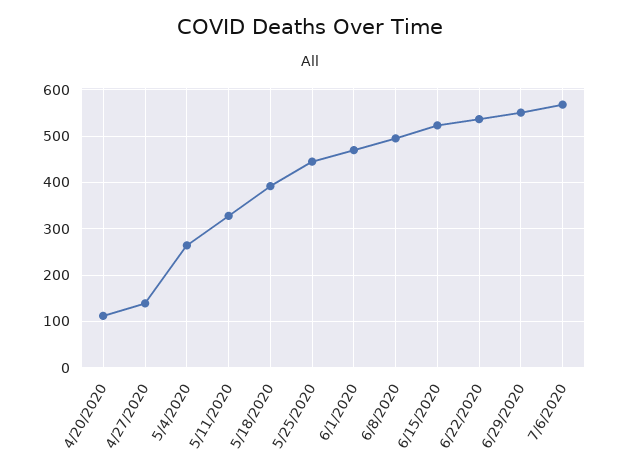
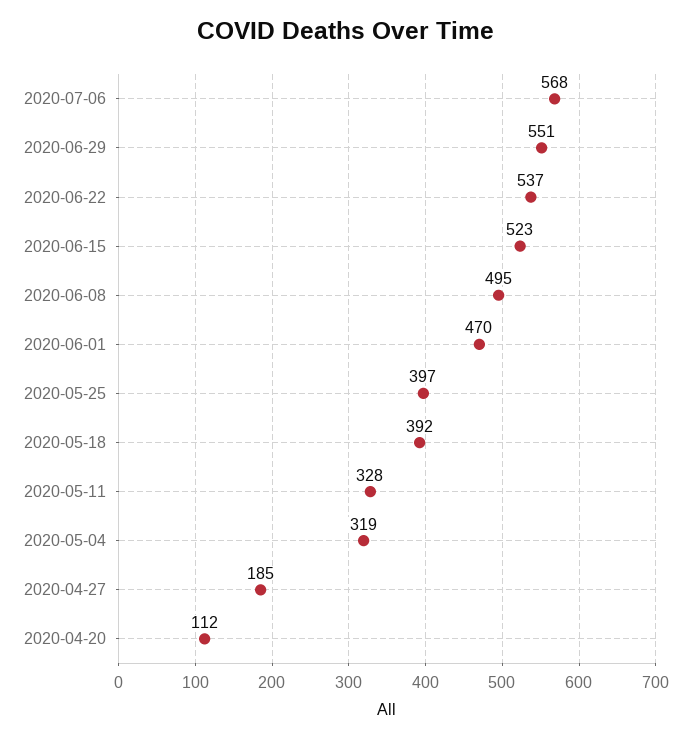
4/27/2020: 140 -> 185
5/4/2020: 260 -> 319
5/25/2020: 440 -> 397

